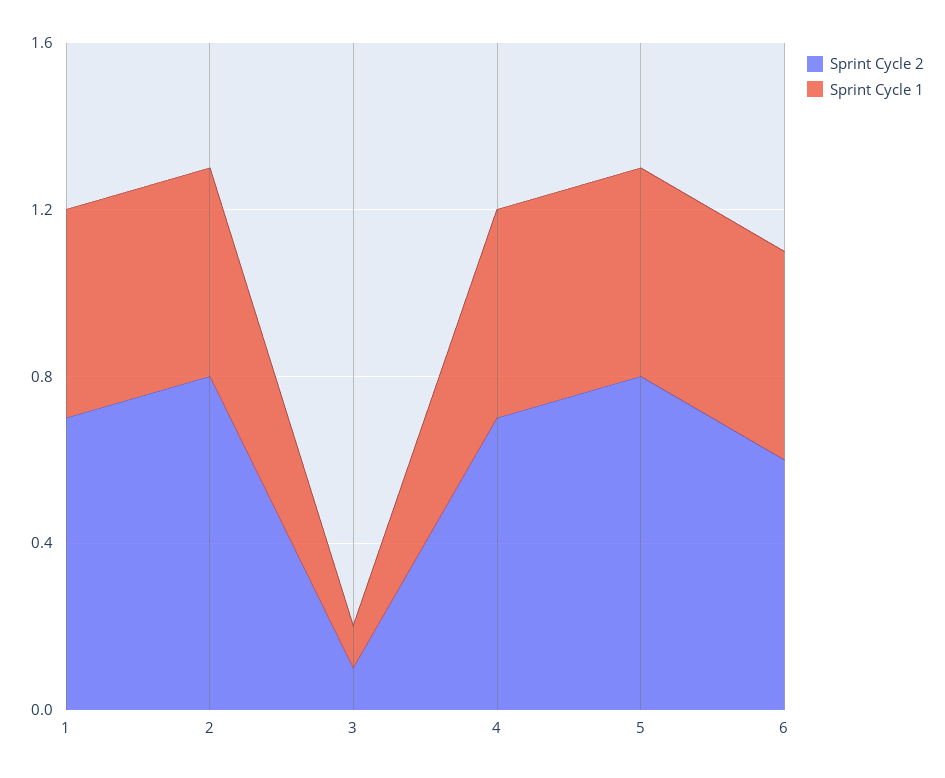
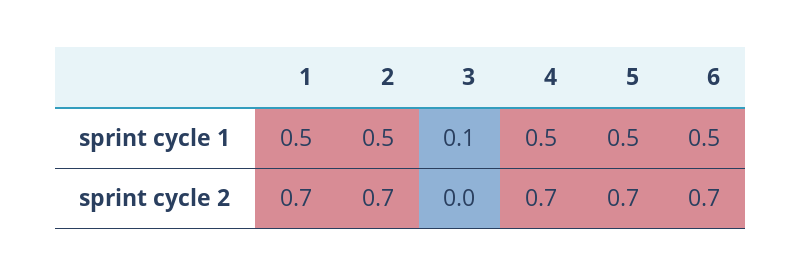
Sprint Cycle 2, 2: 0.8 -> 0.7
Sprint Cycle 2, 3: 0.1 -> 0
Sprint Cycle 2, 5: 0.8 -> 0.7
Sprint Cycle 2, 6: 0.6 -> 0.7

